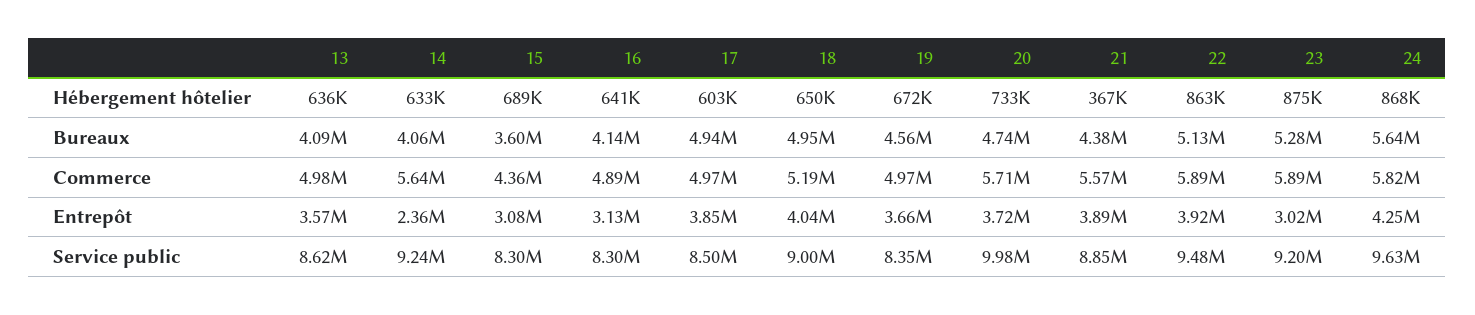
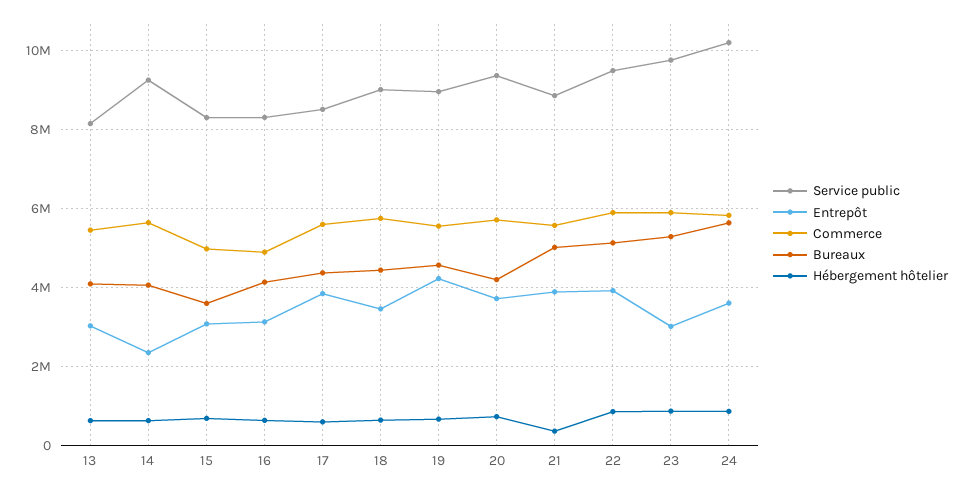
Bureaux, 17: 4940000 -> 4400000
Bureaux, 18: 4950000 -> 4400000
Bureaux, 20: 4740000 -> 4200000
Bureaux, 21: 4380000 -> 5000000
Commerce, 13: 4980000 -> 5400000
Commerce, 15: 4360000 -> 5000000
Commerce, 17: 4970000 -> 5600000
Commerce, 18: 5190000 -> 5800000
Commerce, 19: 4970000 -> 5600000
Entrepôt, 13: 3570000 -> 3000000
Entrepôt, 18: 4040000 -> 3400000
Entrepôt, 19: 3660000 -> 4200000
Entrepôt, 24: 4250000 -> 3600000
Service public, 13: 8620000 -> 8200000
Service public, 19: 8350000 -> 9000000
Service public, 20: 9980000 -> 9400000
Service public, 23: 9200000 -> 9800000
Service public, 24: 9630000 -> 10200000

